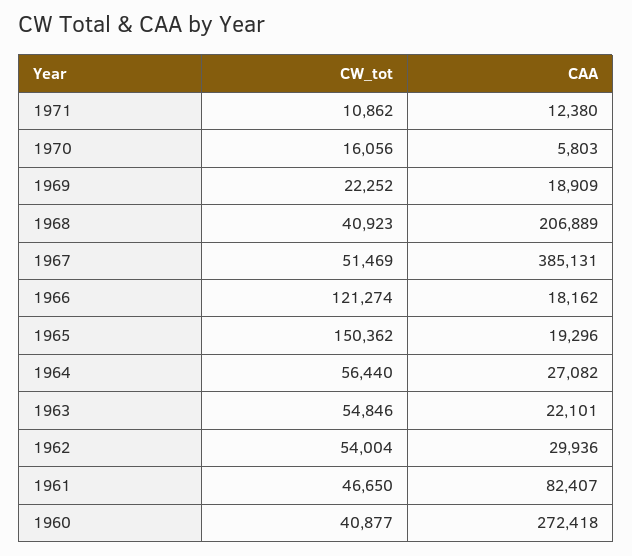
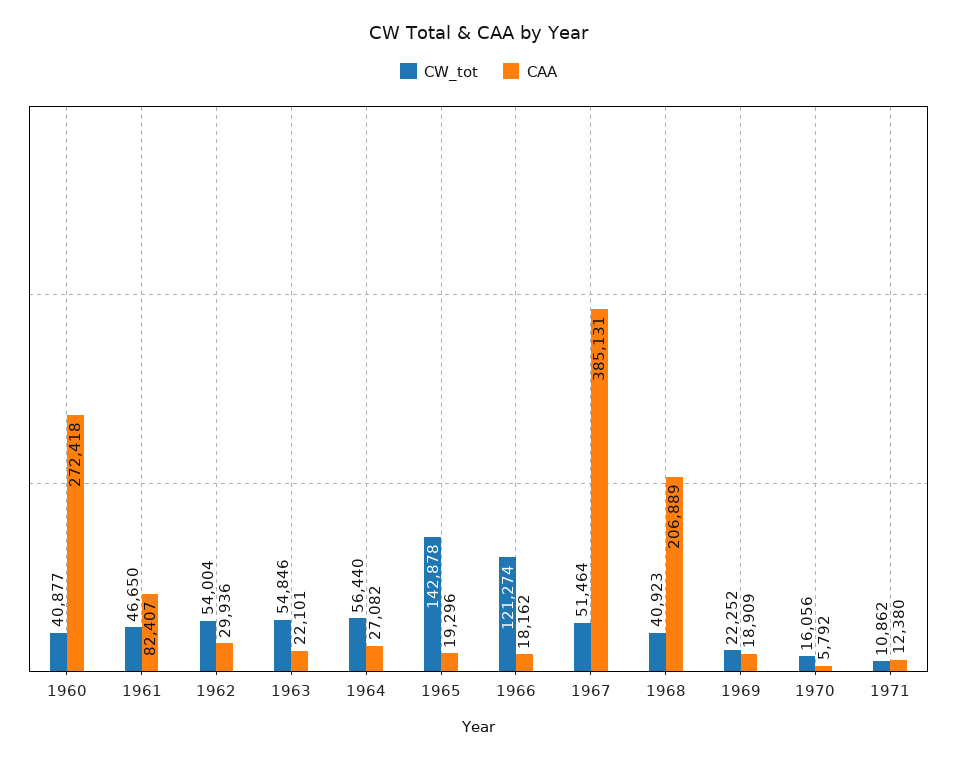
CAA, 1970: 5803 -> 5792
CW_tot, 1967: 51469 -> 51464
CW_tot, 1965: 150362 -> 142878

